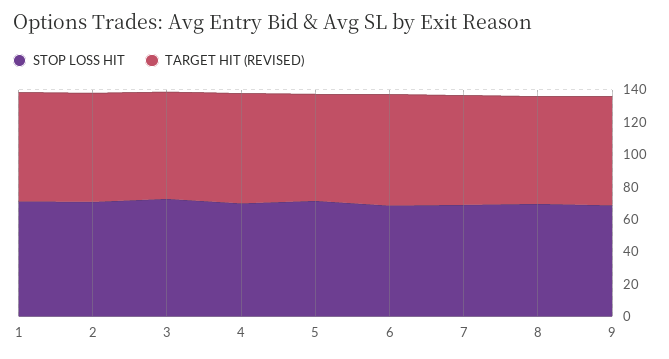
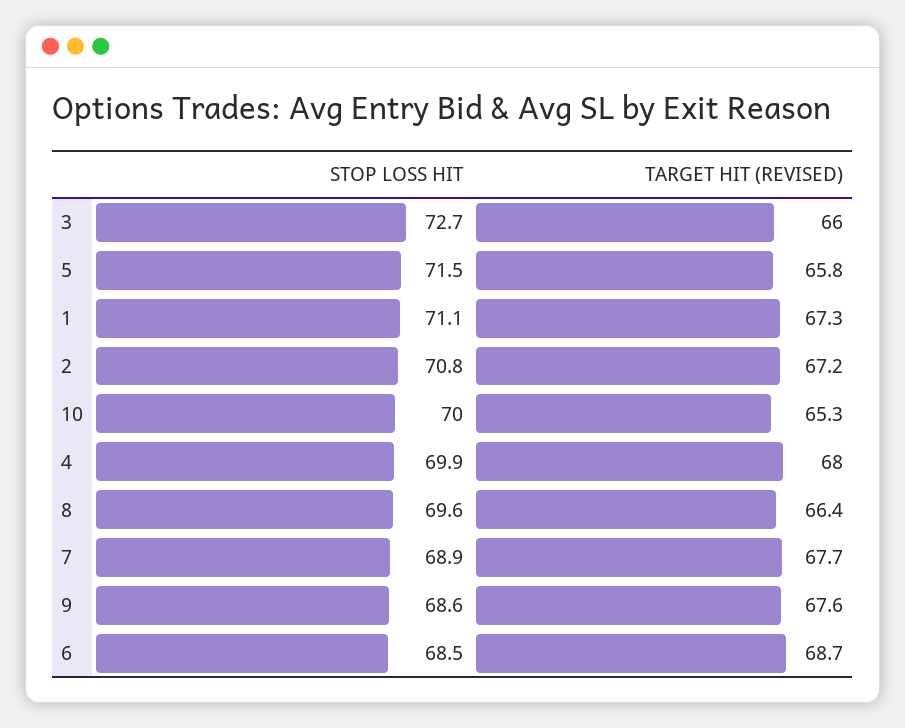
STOP LOSS HIT, 10: none -> 70
TARGET HIT (REVISED), 10: none -> 65.3

